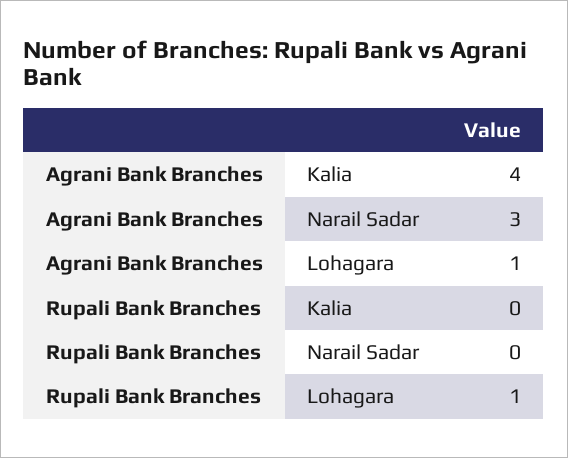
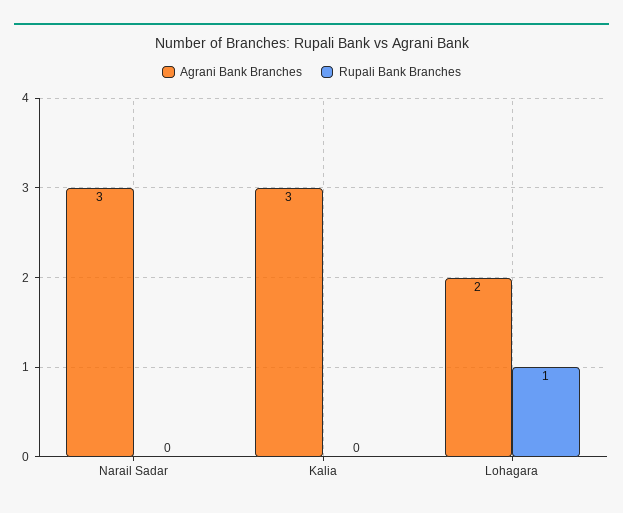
Agrani Bank Branches, Kalia: 4 -> 3
Agrani Bank Branches, Lohagara: 1 -> 2

